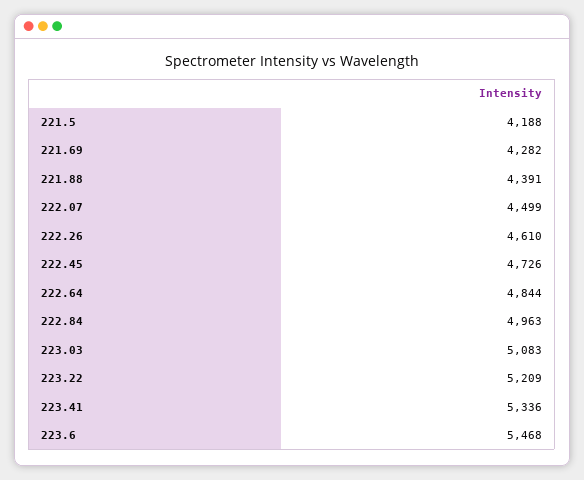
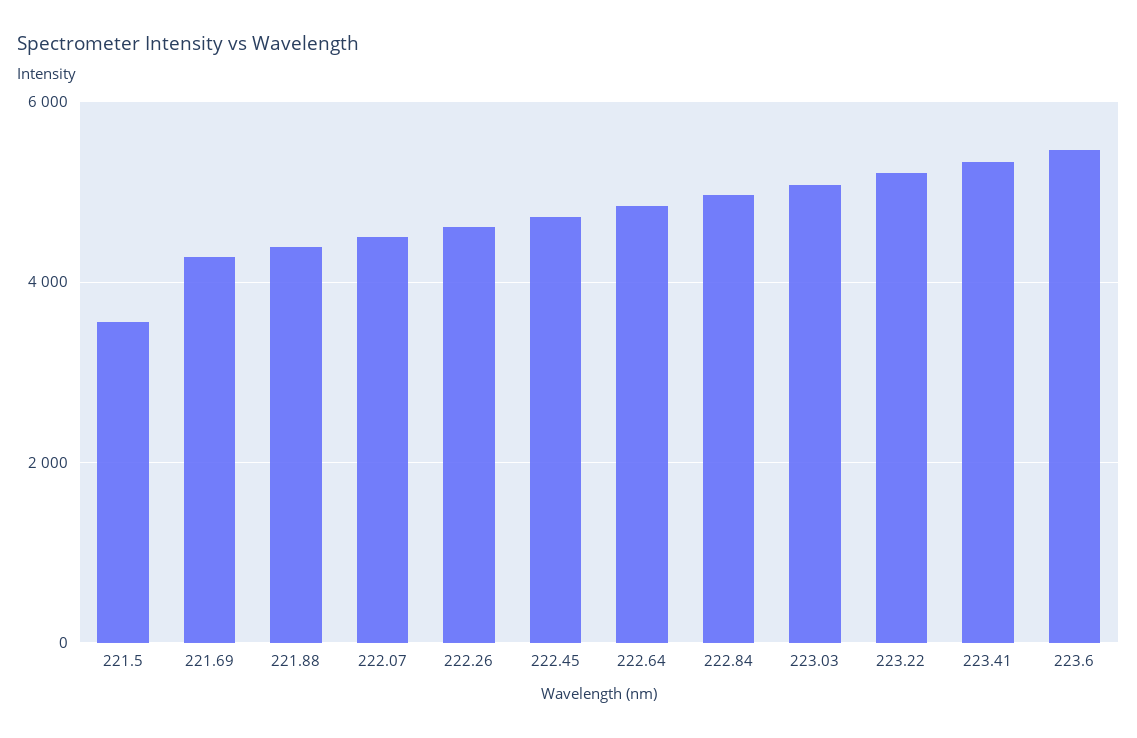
221.5: 4188 -> 3600

